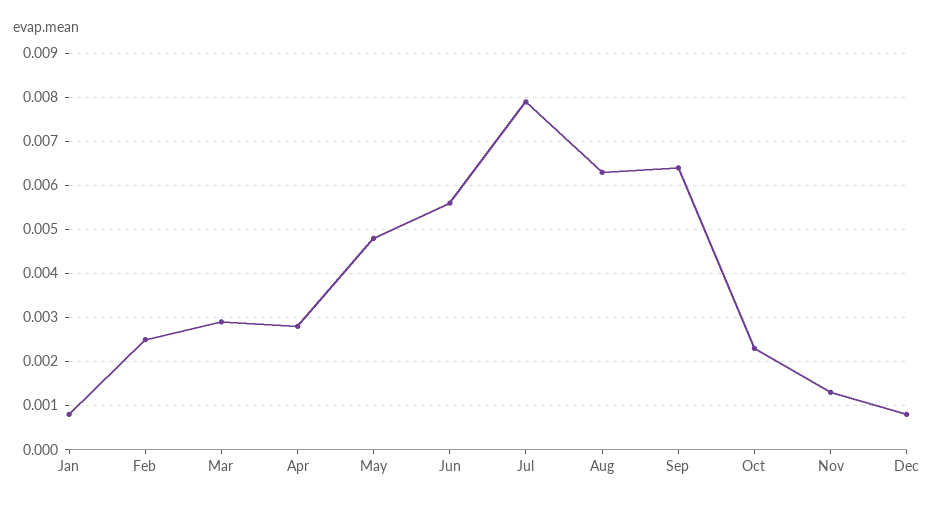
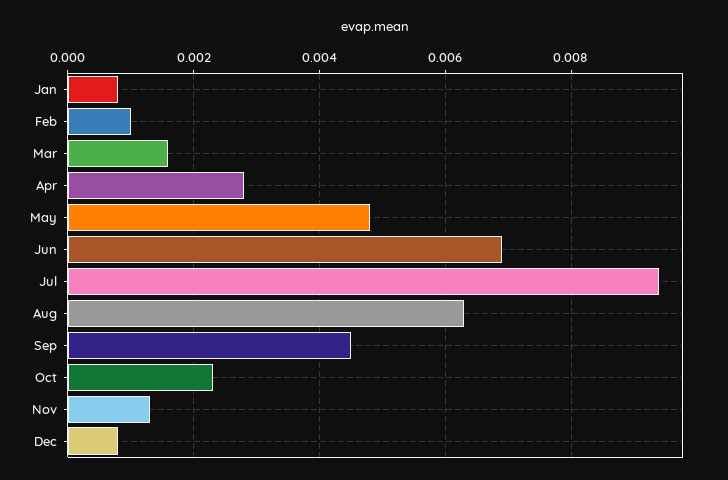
Feb: 0.0025 -> 0.001
Mar: 0.003 -> 0.0015
Jun: 0.0055 -> 0.007
Jul: 0.008 -> 0.0095
Sep: 0.0065 -> 0.0045

